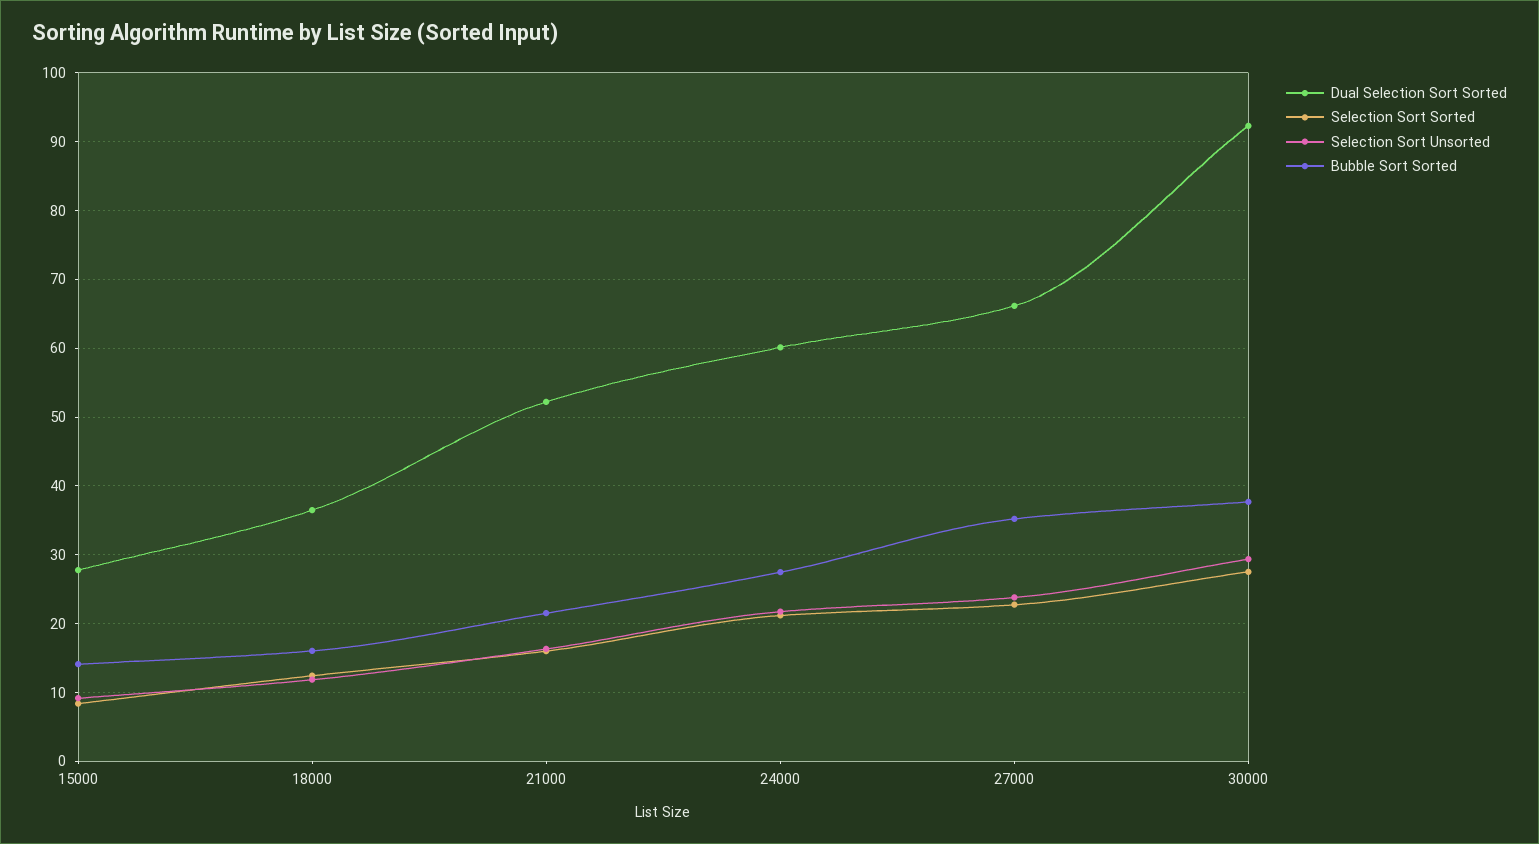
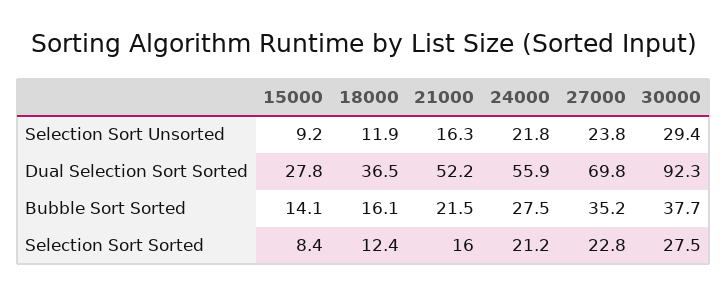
Dual Selection Sort Sorted, 24000: 60 -> 55.9
Dual Selection Sort Sorted, 27000: 66 -> 69.8

